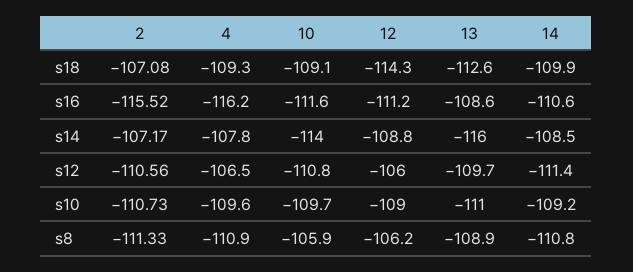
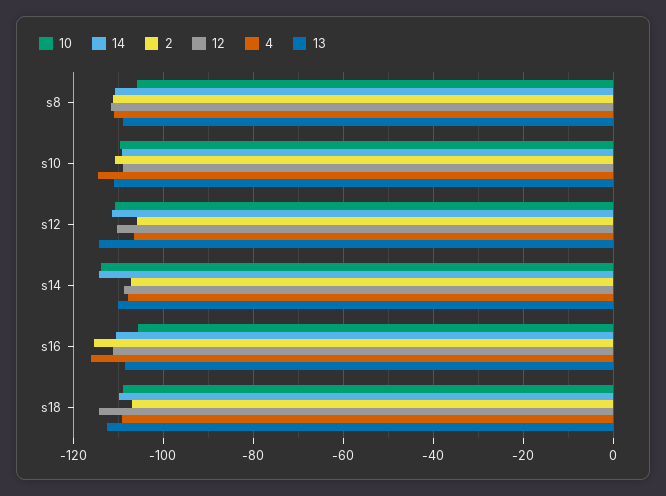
10, s16: -111.6 -> -106
13, s14: -116 -> -110
14, s14: -108.5 -> -114
2, s12: -110.56 -> -106
12, s12: -106 -> -110
13, s12: -109.7 -> -114
4, s10: -109.6 -> -114
12, s8: -106.2 -> -112

